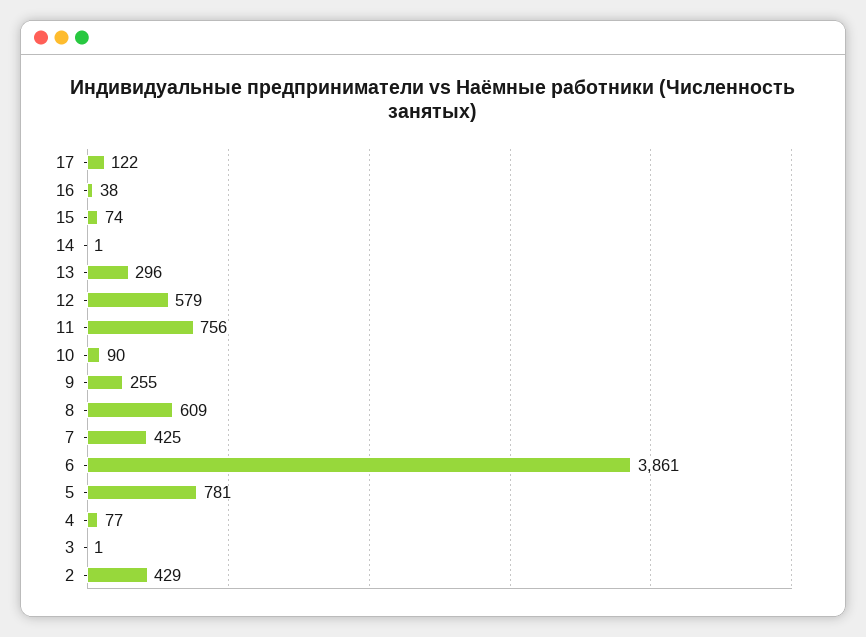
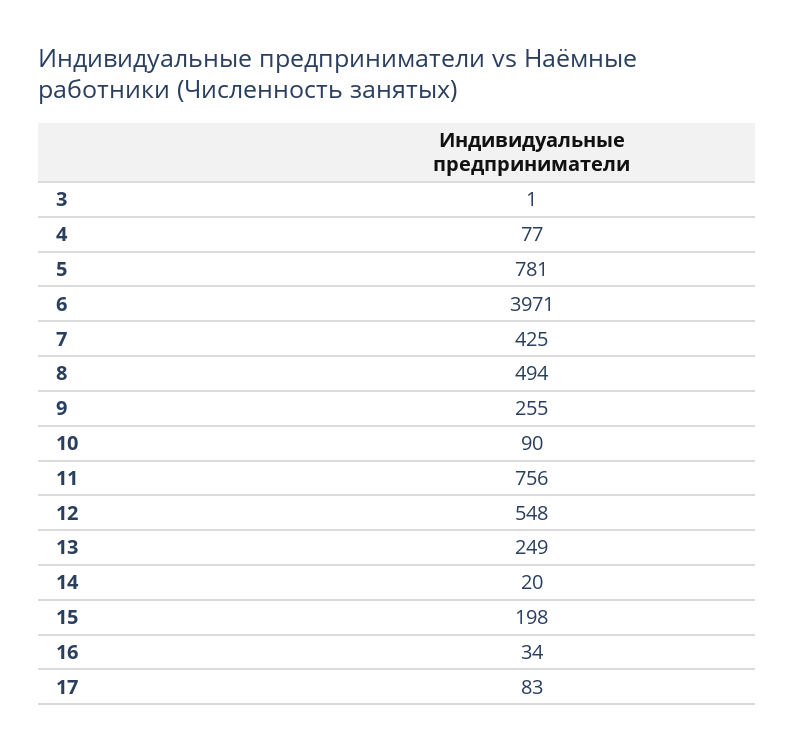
17: 122 -> 83
16: 38 -> 34
15: 74 -> 198
14: 1 -> 20
13: 296 -> 249
12: 579 -> 548
8: 609 -> 494
6: 3861 -> 3971
2: 429 -> none

